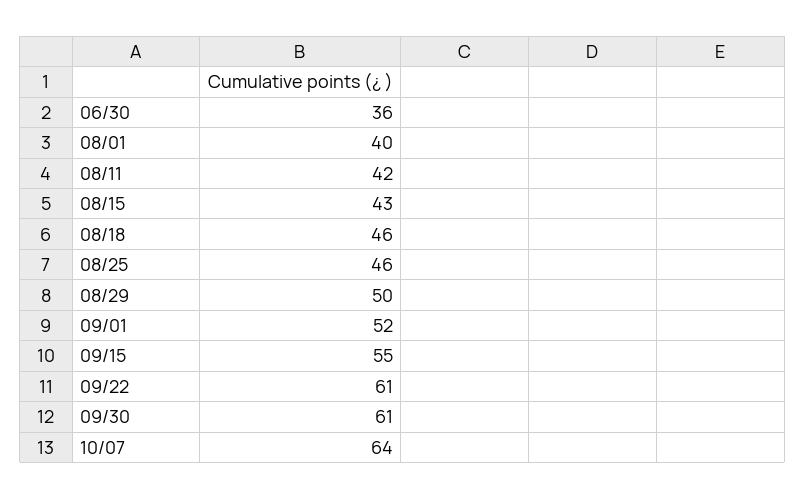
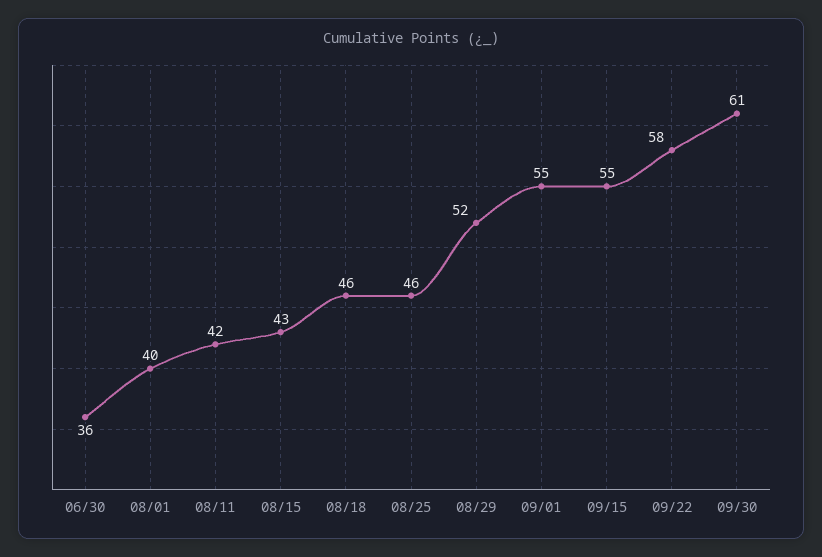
08/29: 50 -> 52
09/01: 52 -> 55
09/22: 61 -> 58
10/07: 64 -> none

